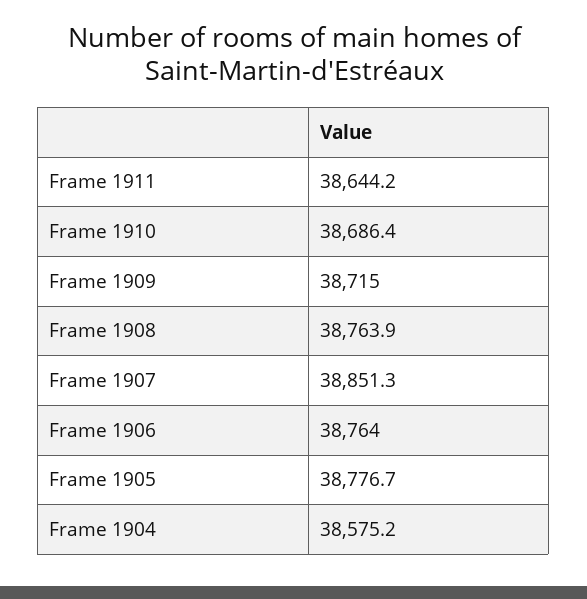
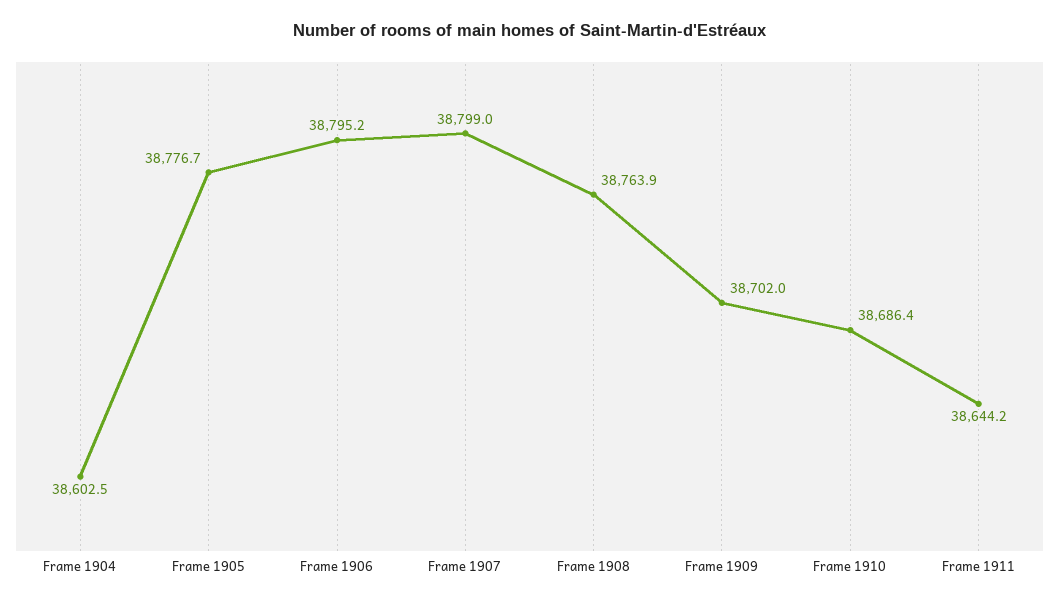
Frame 1909: 38715 -> 38702
Frame 1907: 38851.3 -> 38799
Frame 1906: 38764 -> 38795.2
Frame 1904: 38575.2 -> 38602.5

